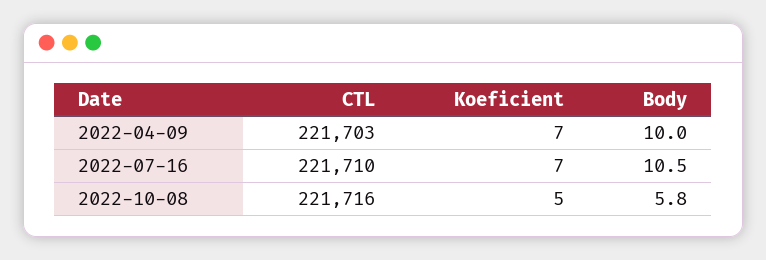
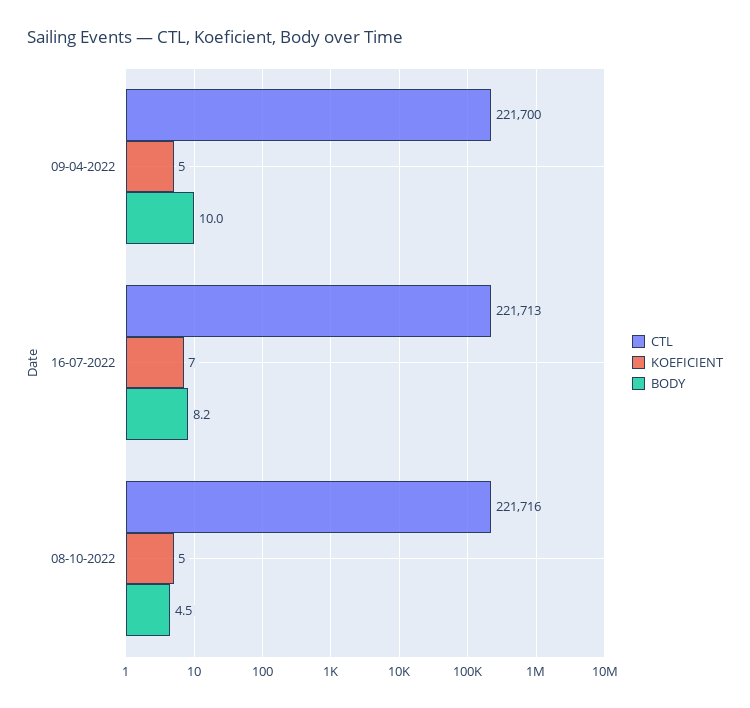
CTL, 2022-04-09: 221703 -> 221700
Koeficient, 2022-04-09: 7 -> 5
CTL, 2022-07-16: 221710 -> 221713
Body, 2022-07-16: 10.5 -> 8.2
Body, 2022-10-08: 5.8 -> 4.5

